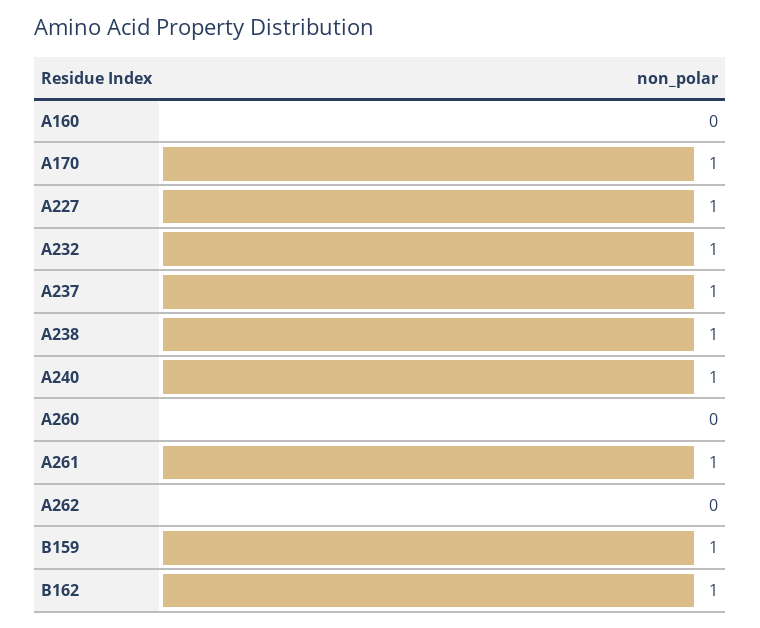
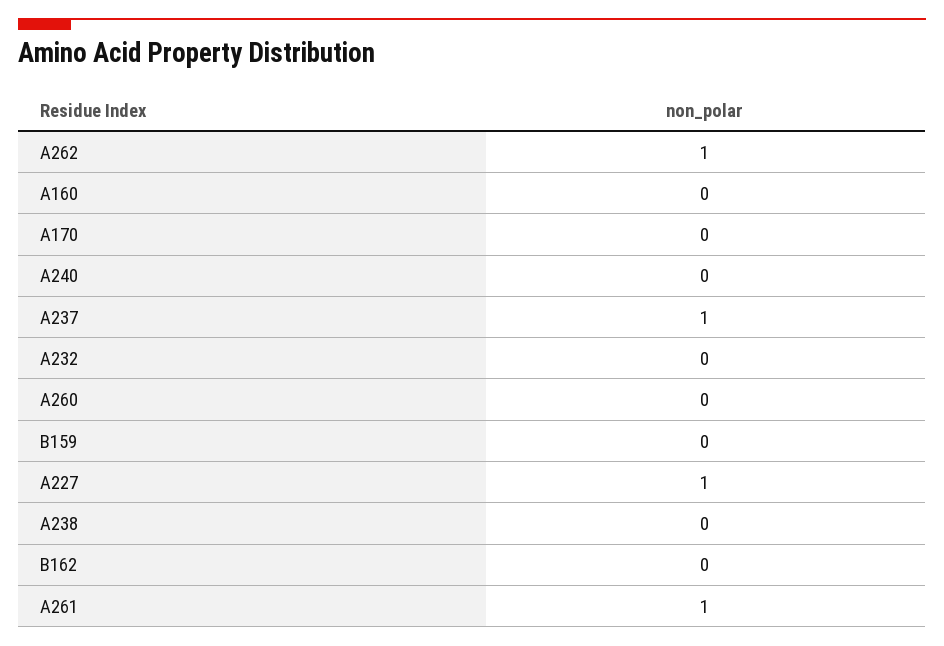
A170: 1 -> 0
A232: 1 -> 0
A238: 1 -> 0
A240: 1 -> 0
A262: 0 -> 1
B159: 1 -> 0
B162: 1 -> 0

